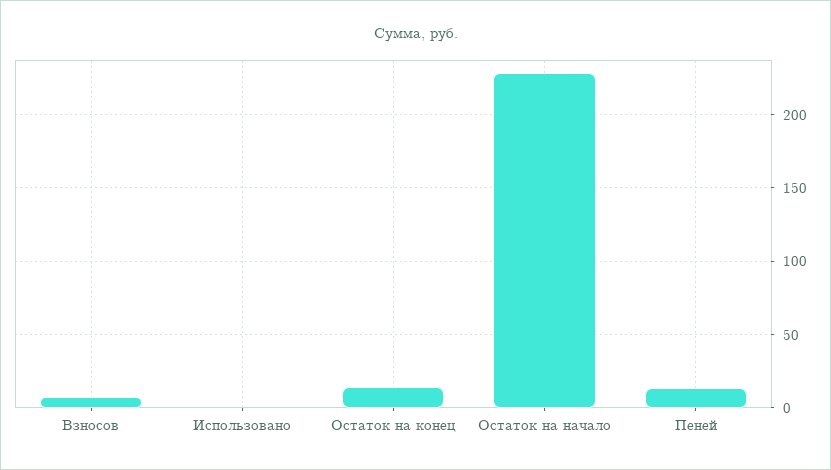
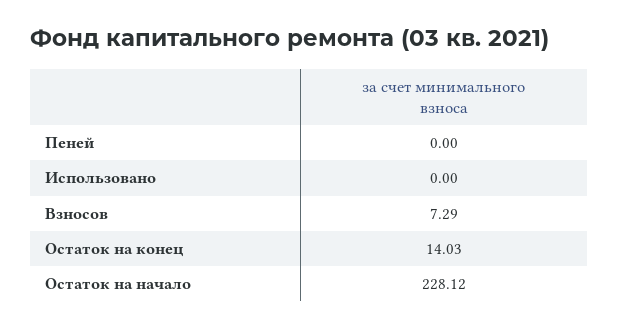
Пеней: 15 -> 0

